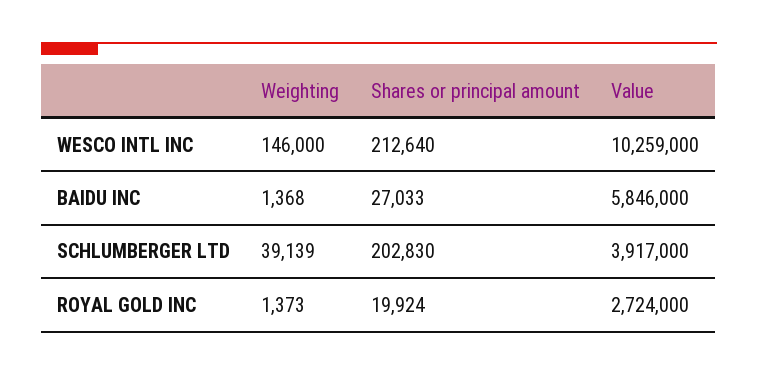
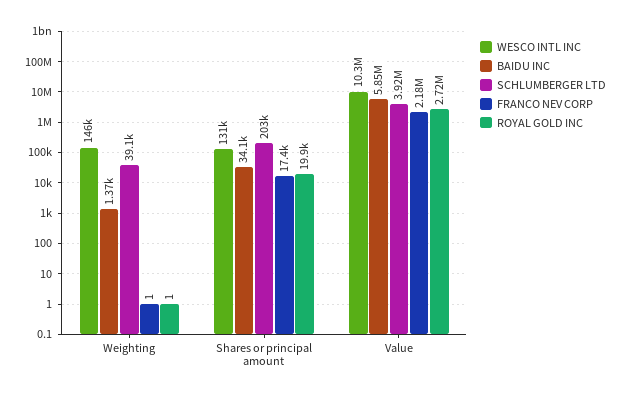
WESCO INTL INC, Shares or principal amount: 212640 -> 131000
BAIDU INC, Shares or principal amount: 27033 -> 34100
ROYAL GOLD INC, Weighting: 1373 -> 1
FRANCO NEV CORP, Weighting: none -> 1
FRANCO NEV CORP, Shares or principal amount: none -> 17400
FRANCO NEV CORP, Value: none -> 2180000

